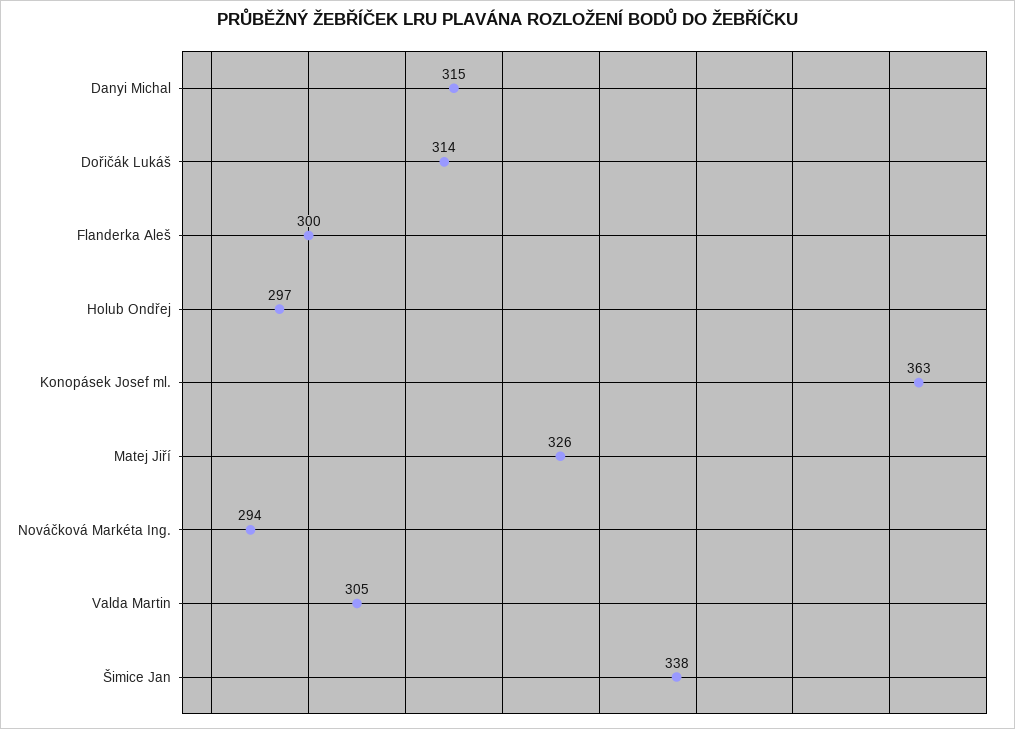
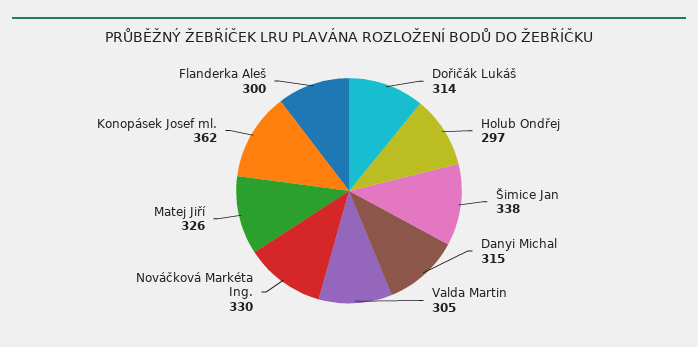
Konopásek Josef ml.: 363 -> 362
Nováčková Markéta Ing.: 294 -> 330

